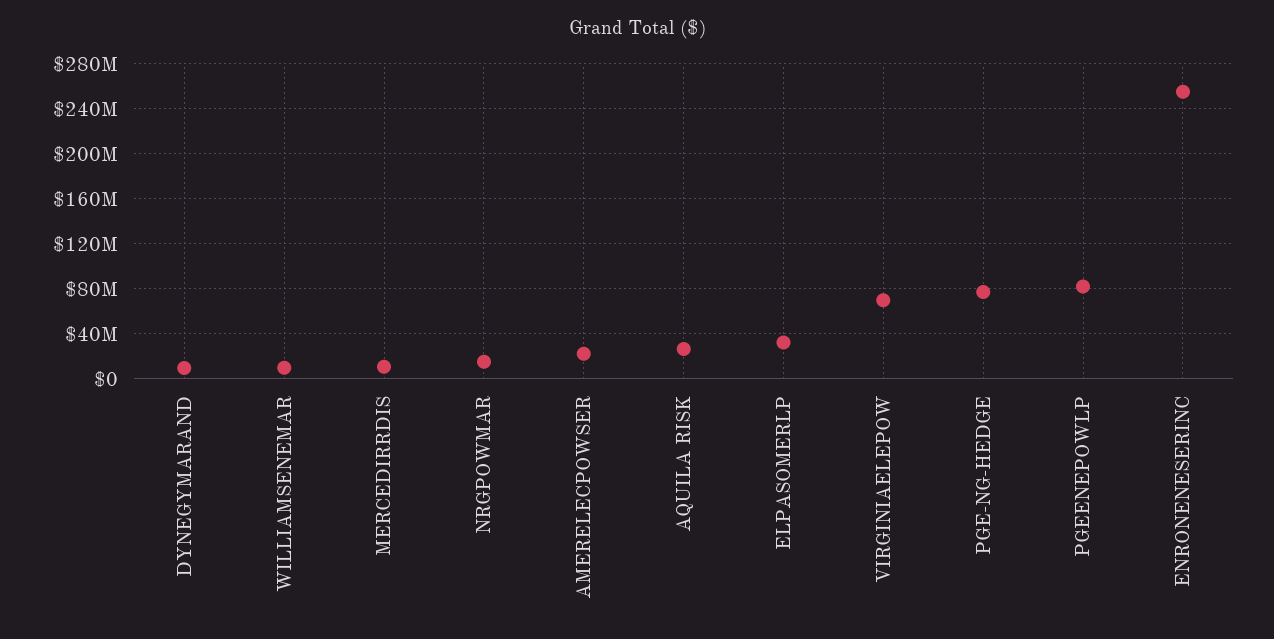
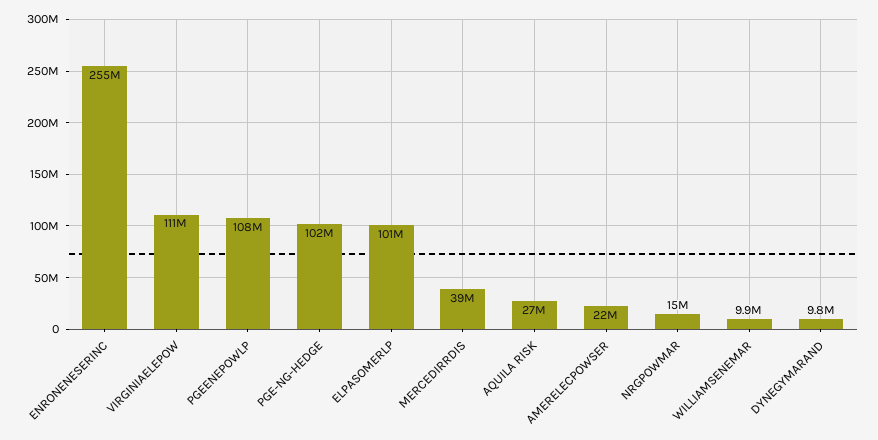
MERCEDIRRDIS: 10000000 -> 39000000
ELPASOMERLP: 30000000 -> 101000000
VIRGINIAELEPOW: 70000000 -> 111000000
PGE-NG-HEDGE: 80000000 -> 102000000
PGEENEPOWLP: 80000000 -> 108000000

